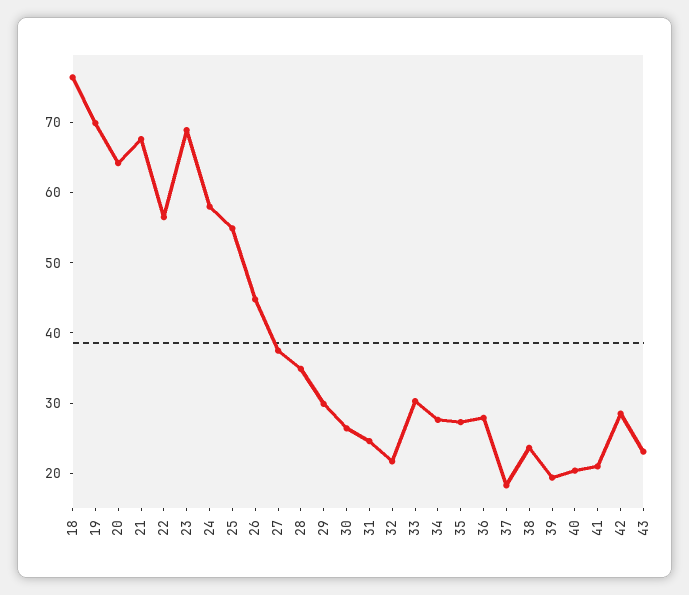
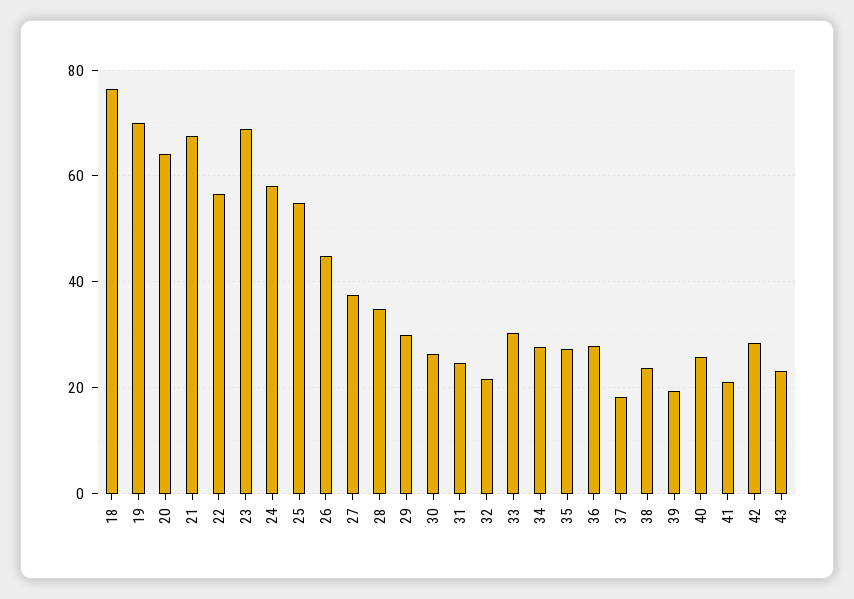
40: 20 -> 26

